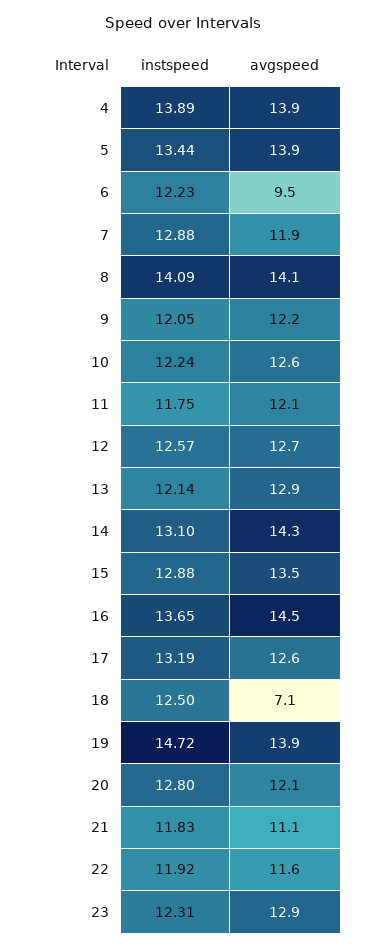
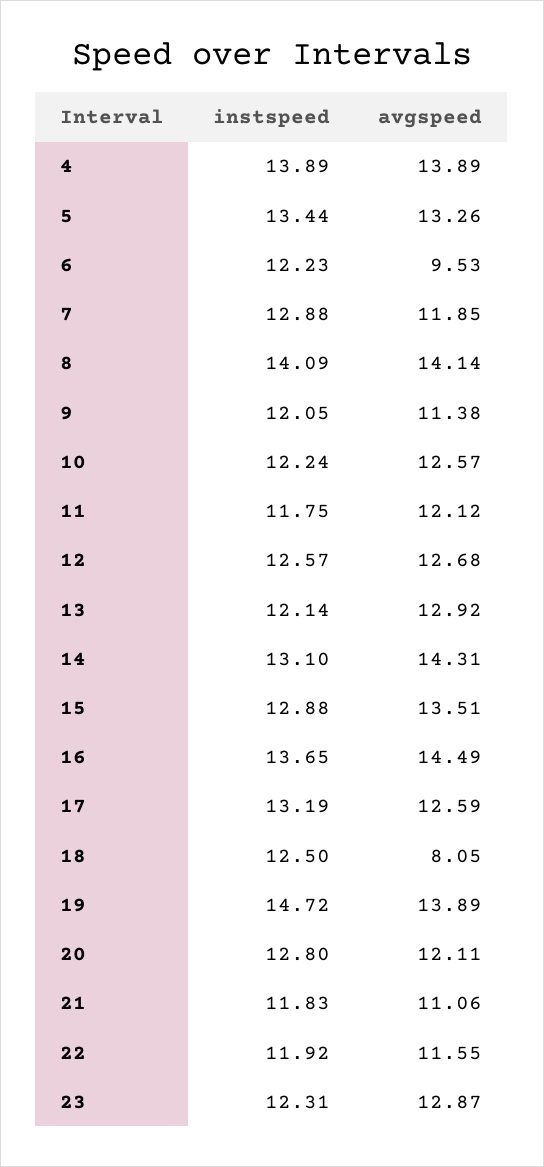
avgspeed, 5: 13.9 -> 13.26
avgspeed, 9: 12.2 -> 11.38
avgspeed, 18: 7.1 -> 8.05

